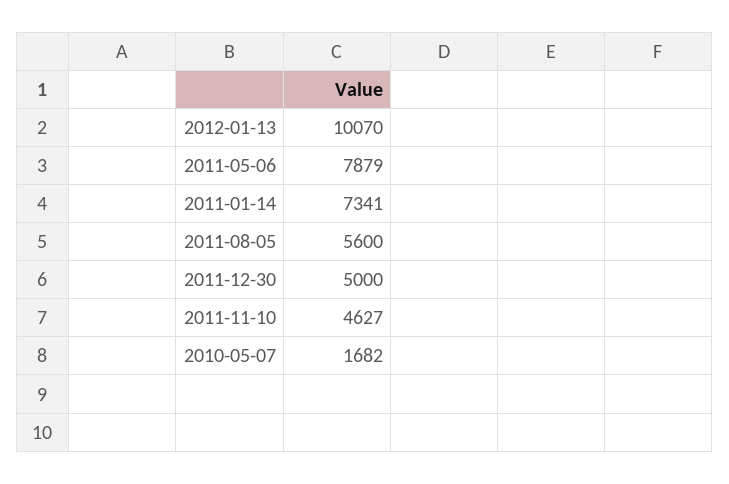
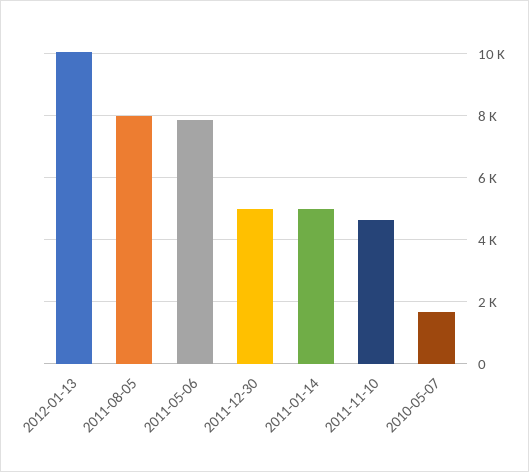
2011-01-14: 7341 -> 5000
2011-08-05: 5600 -> 8000

